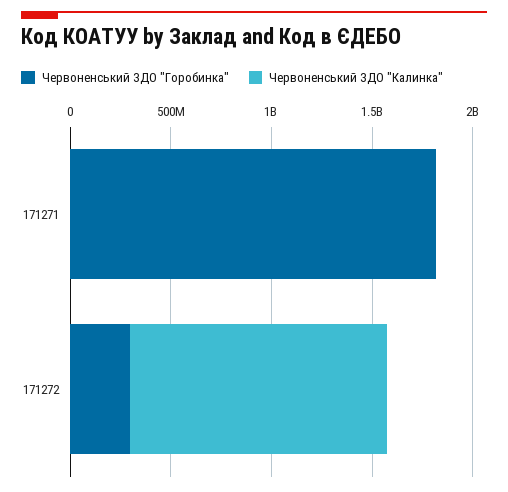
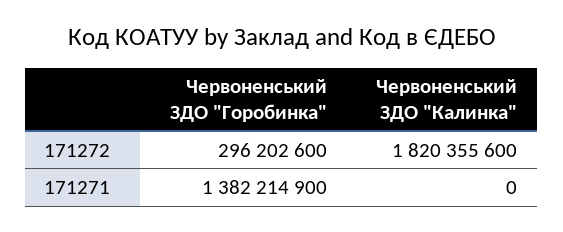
Червоненський ЗДО "Горобинка", 171271: 1800000000 -> 1382214900
Червоненський ЗДО "Калинка", 171272: 1300000000 -> 1820355600

